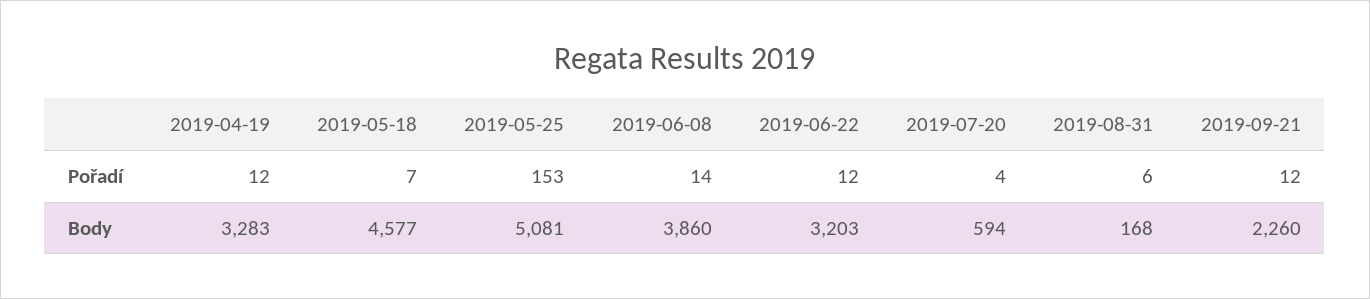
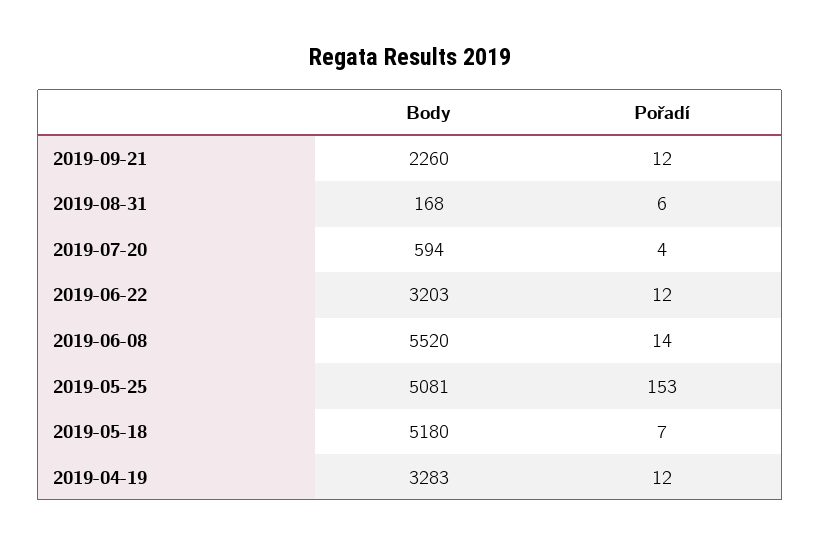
2019-05-18, Body: 4577 -> 5180
2019-06-08, Body: 3860 -> 5520

